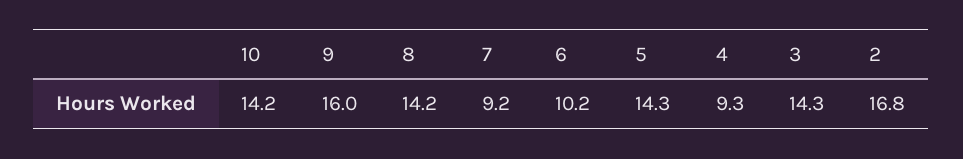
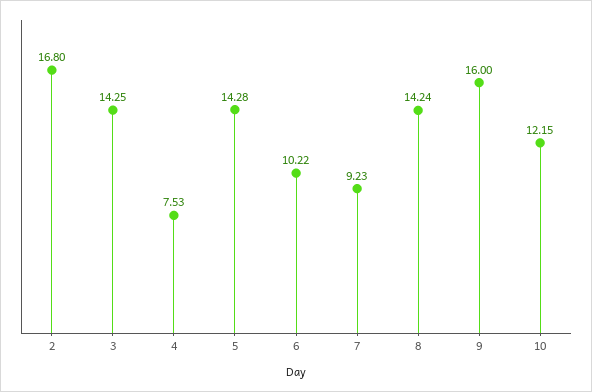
10: 14.2 -> 12.15
4: 9.3 -> 7.53

